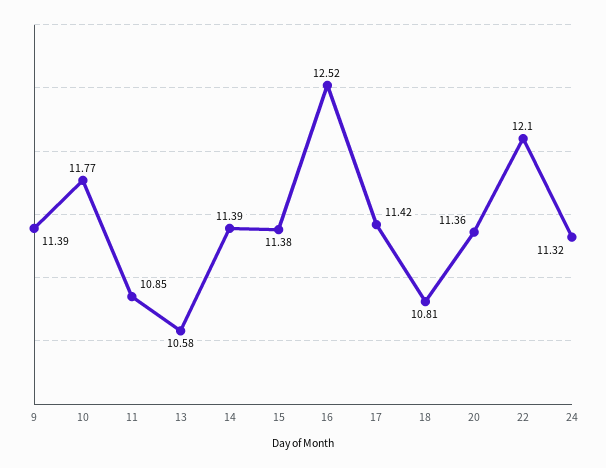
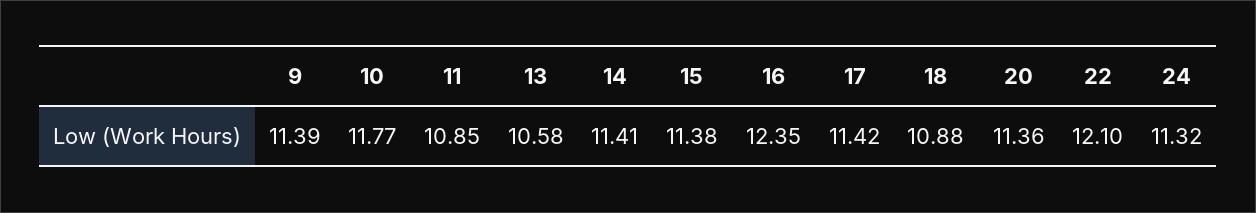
14: 11.39 -> 11.41
16: 12.52 -> 12.35
18: 10.81 -> 10.88

